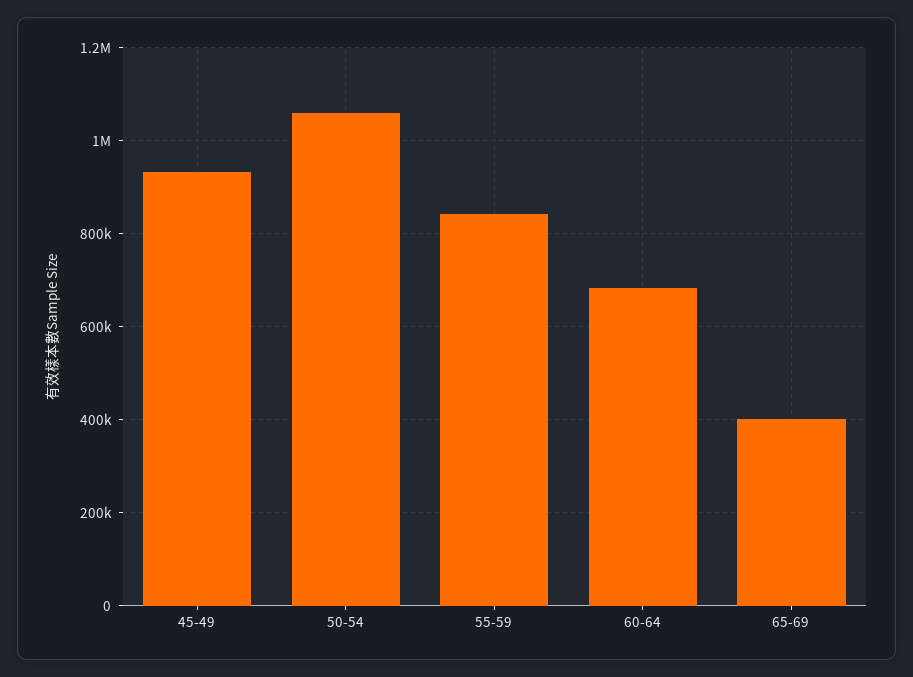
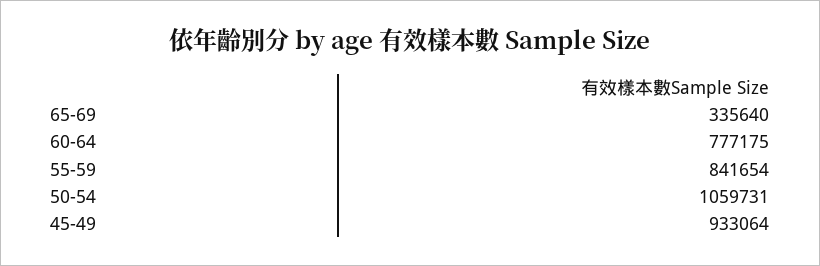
60-64: 680000 -> 777175
65-69: 400000 -> 335640

